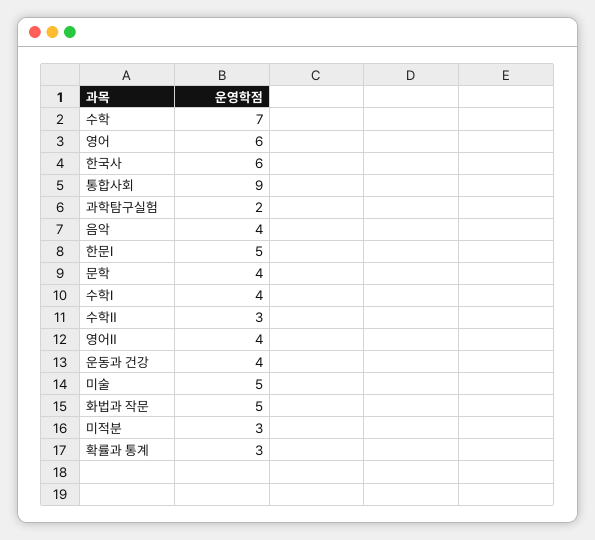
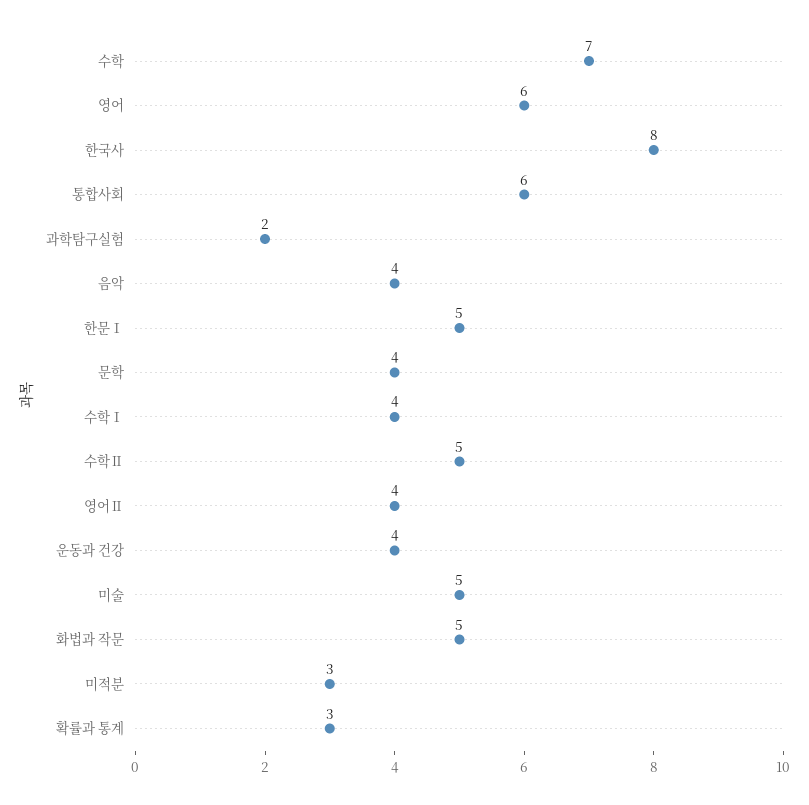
한국사: 6 -> 8
통합사회: 9 -> 6
수학Ⅱ: 3 -> 5

